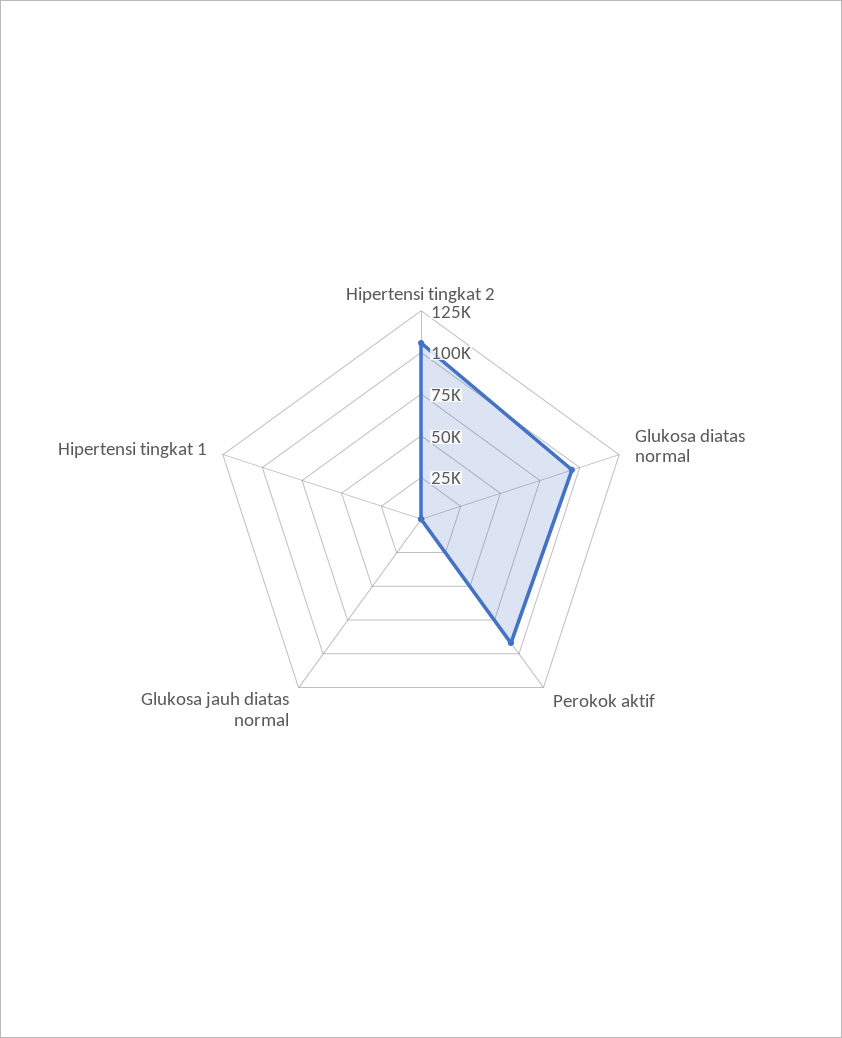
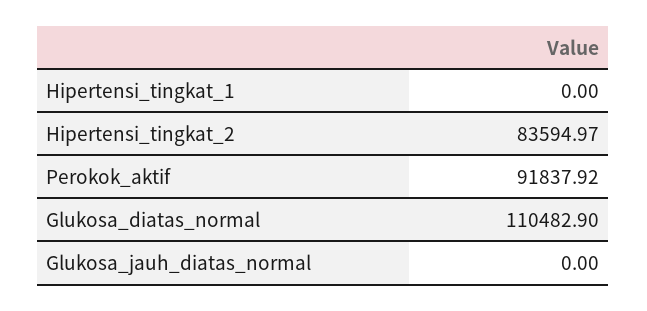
Hipertensi tingkat 2: 105000 -> 83594.97
Glukosa diatas normal: 95000 -> 110482.9

